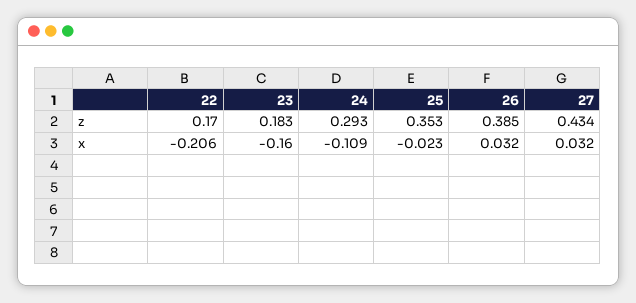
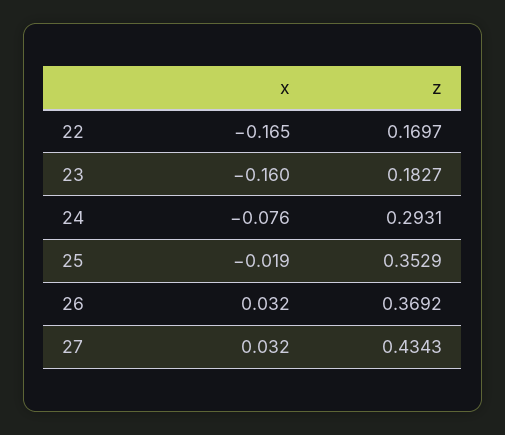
26, z: 0.385 -> 0.3692
22, x: -0.206 -> -0.165
24, x: -0.109 -> -0.076
25, x: -0.023 -> -0.019

